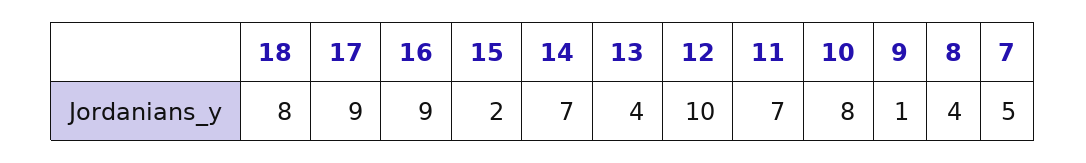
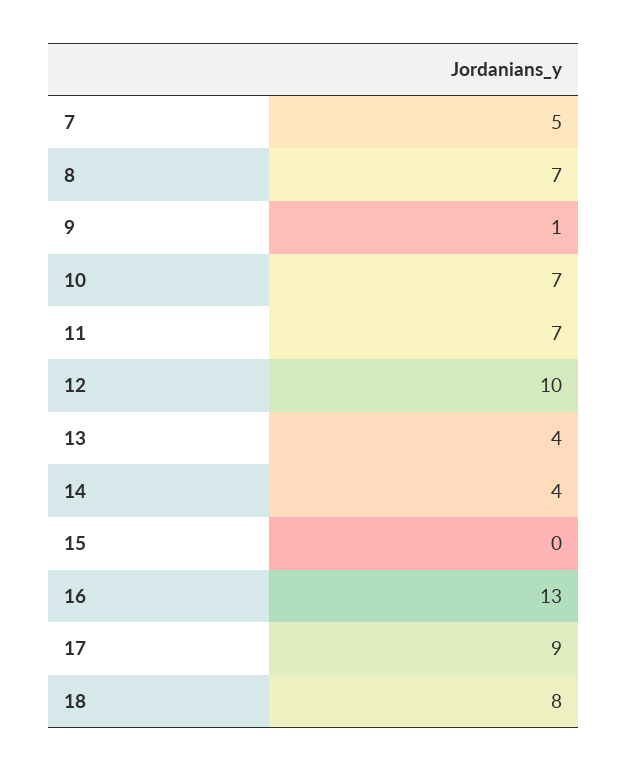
16: 9 -> 13
15: 2 -> 0
14: 7 -> 4
10: 8 -> 7
8: 4 -> 7

